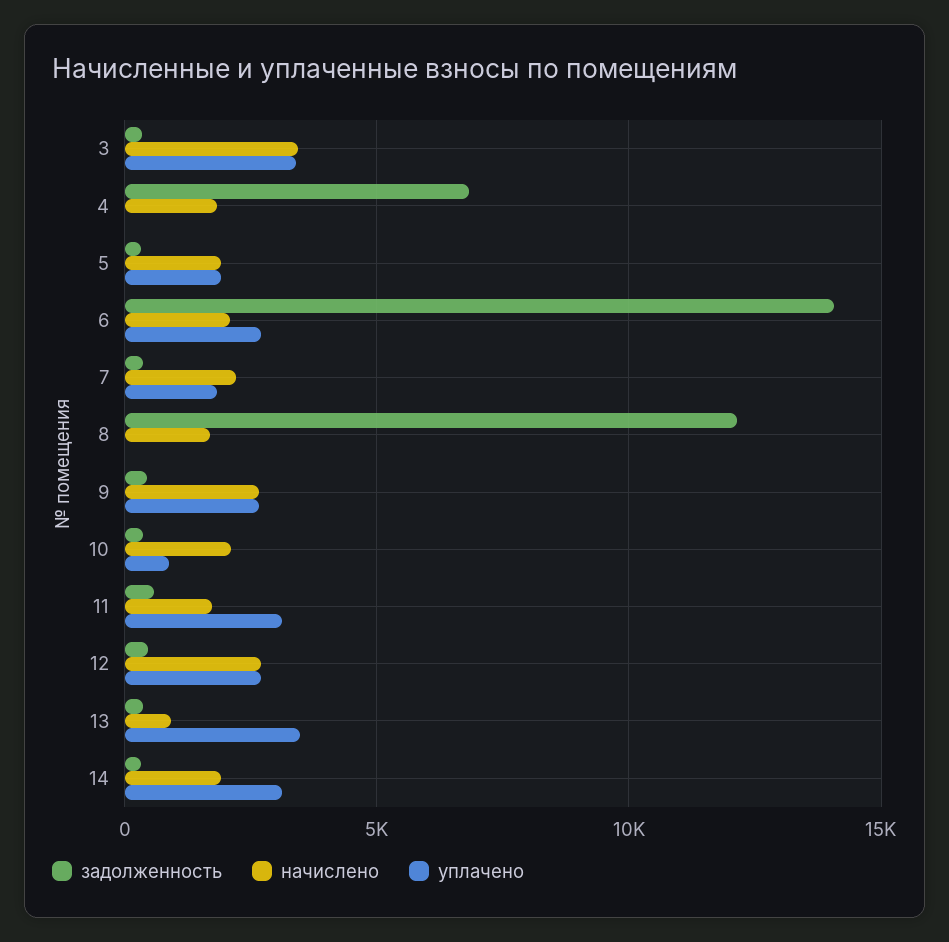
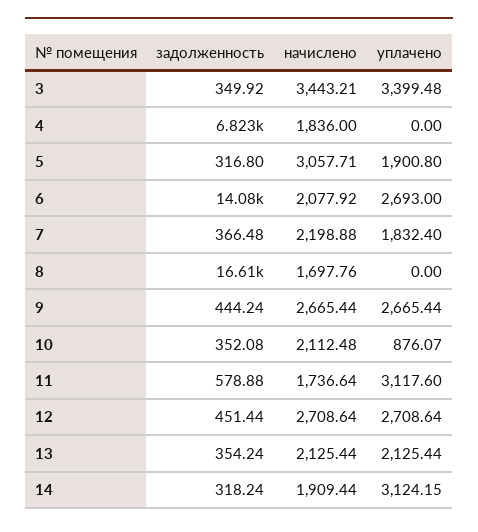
начислено, 5: 2000 -> 3057.71
задолженность, 8: 12000 -> 16610
начислено, 13: 1000 -> 2125.44
уплачено, 13: 3500 -> 2125.44

